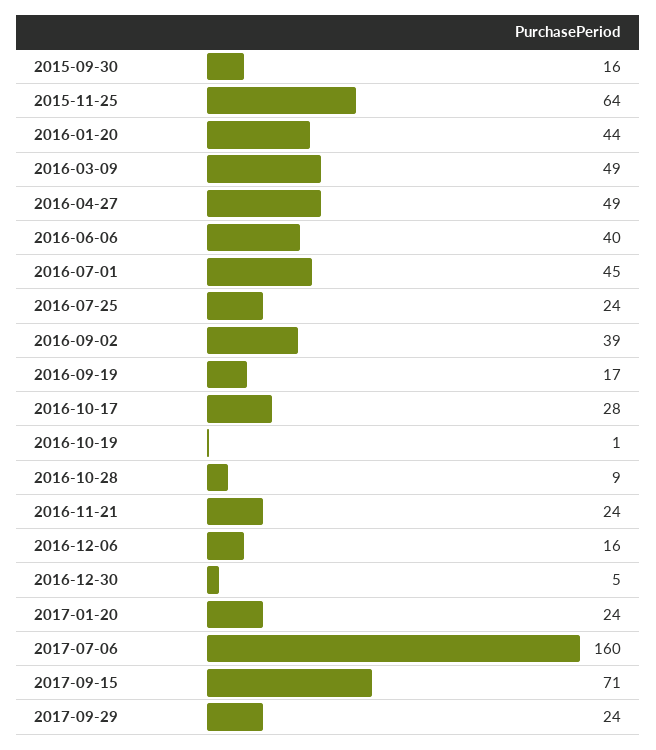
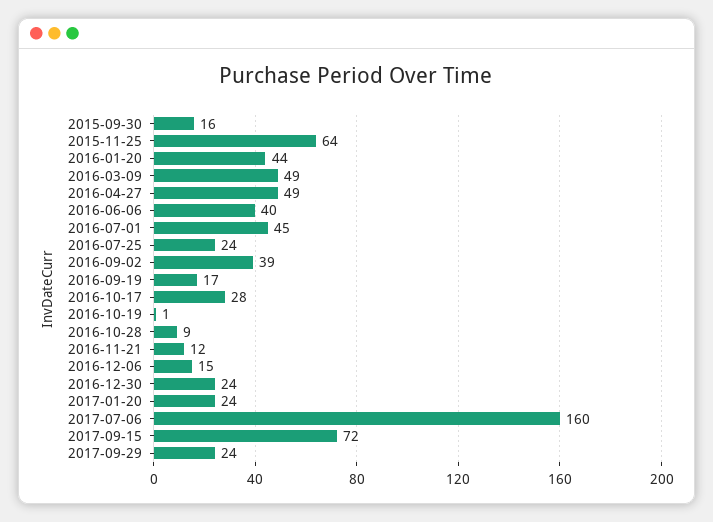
2016-11-21: 24 -> 12
2016-12-06: 16 -> 15
2016-12-30: 5 -> 24
2017-09-15: 71 -> 72

